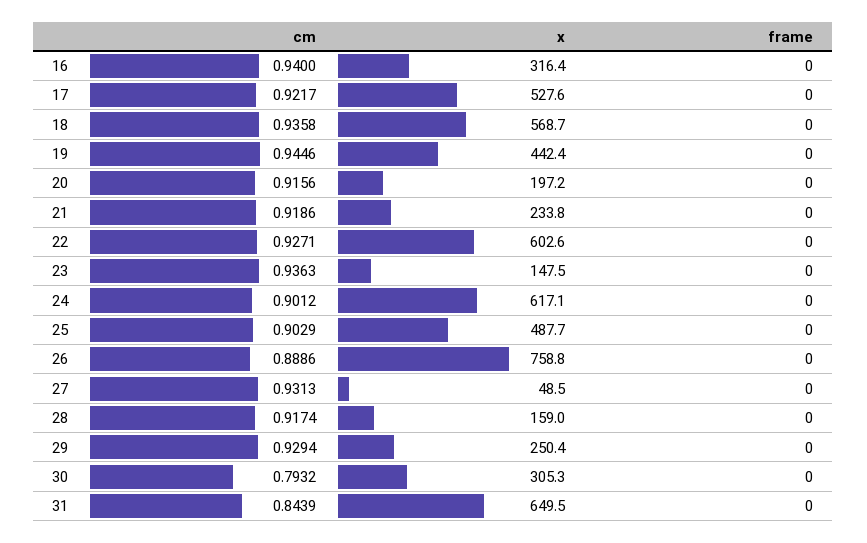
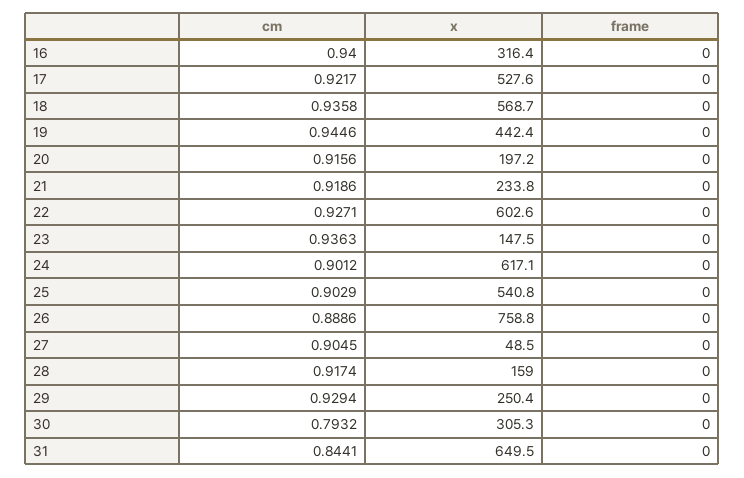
x, 25: 487.7 -> 540.8
cm, 27: 0.9313 -> 0.9045
cm, 31: 0.8439 -> 0.8441

